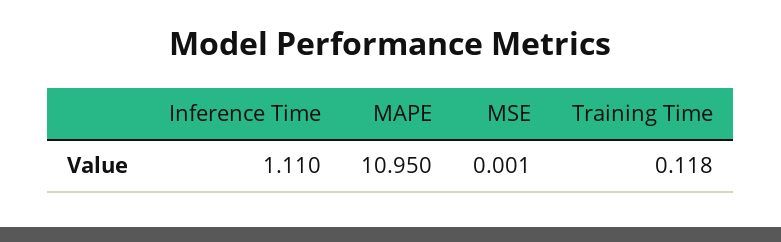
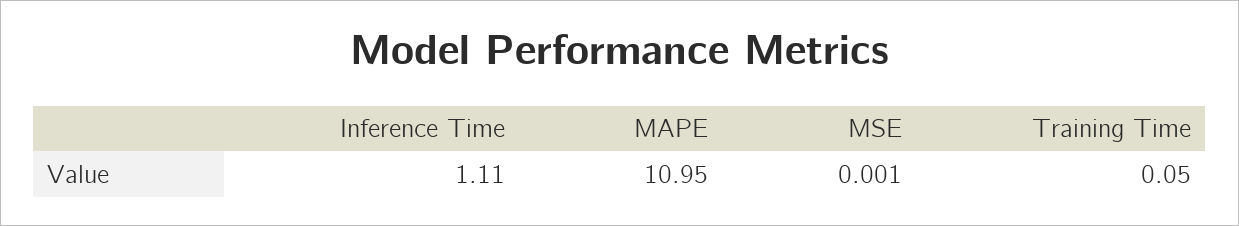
Training Time: 0.118 -> 0.05

